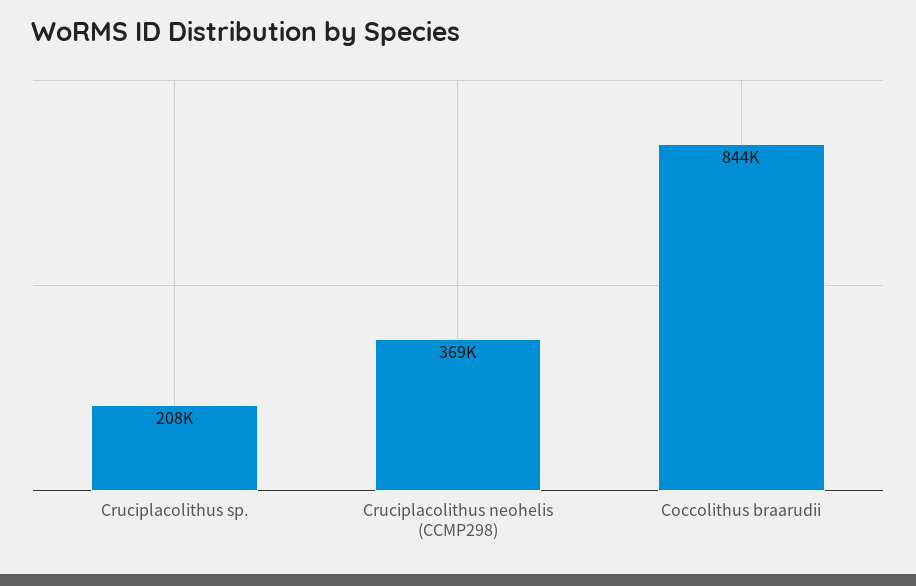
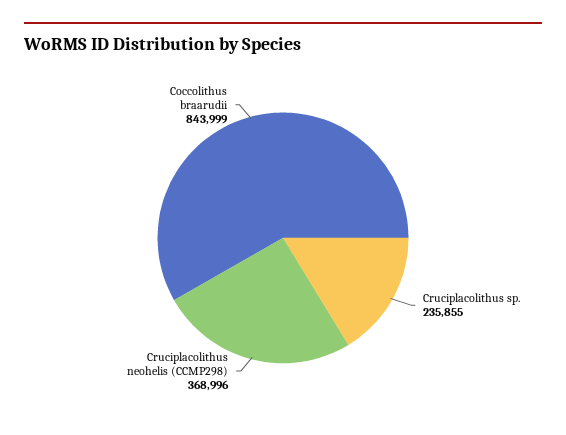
Cruciplacolithus sp.: 208000 -> 235855

